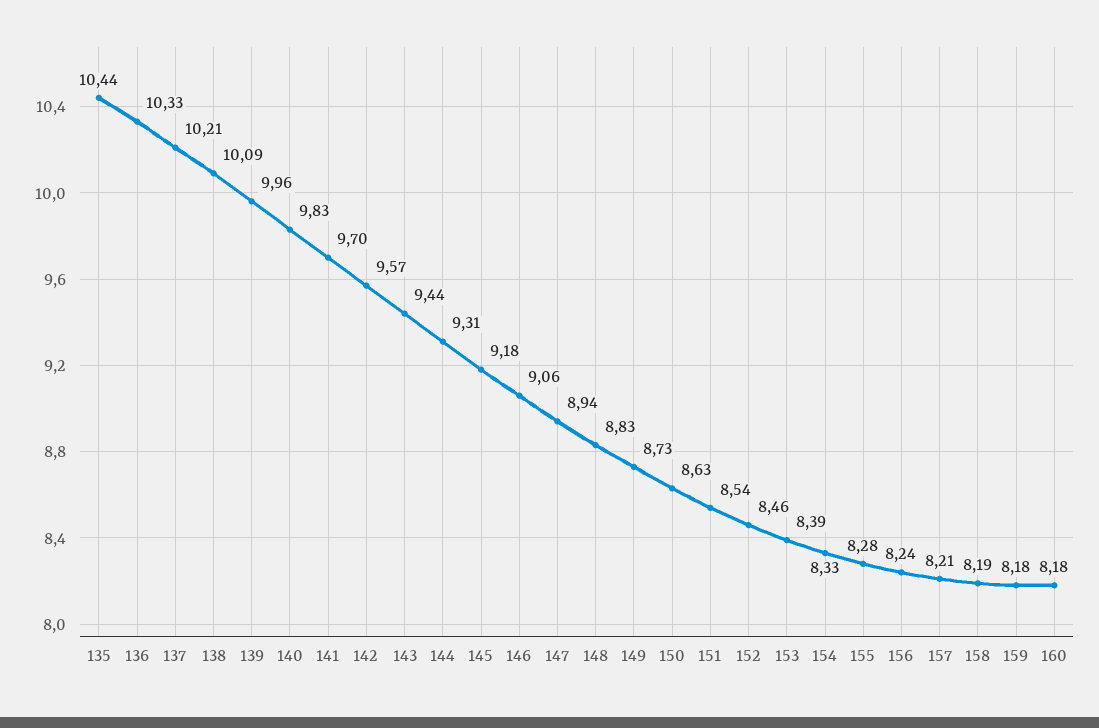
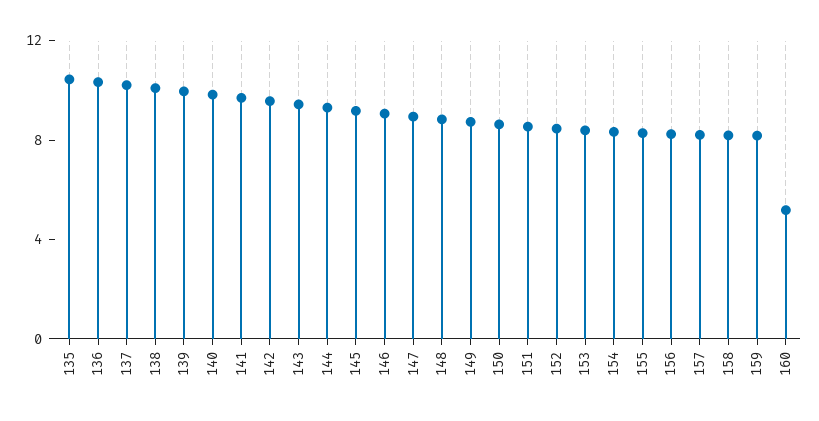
160: 8.18 -> 5

